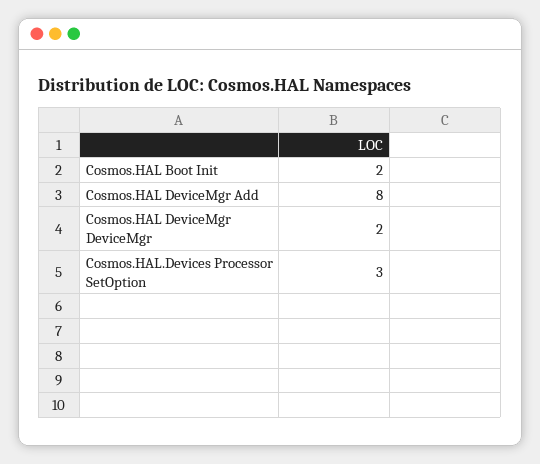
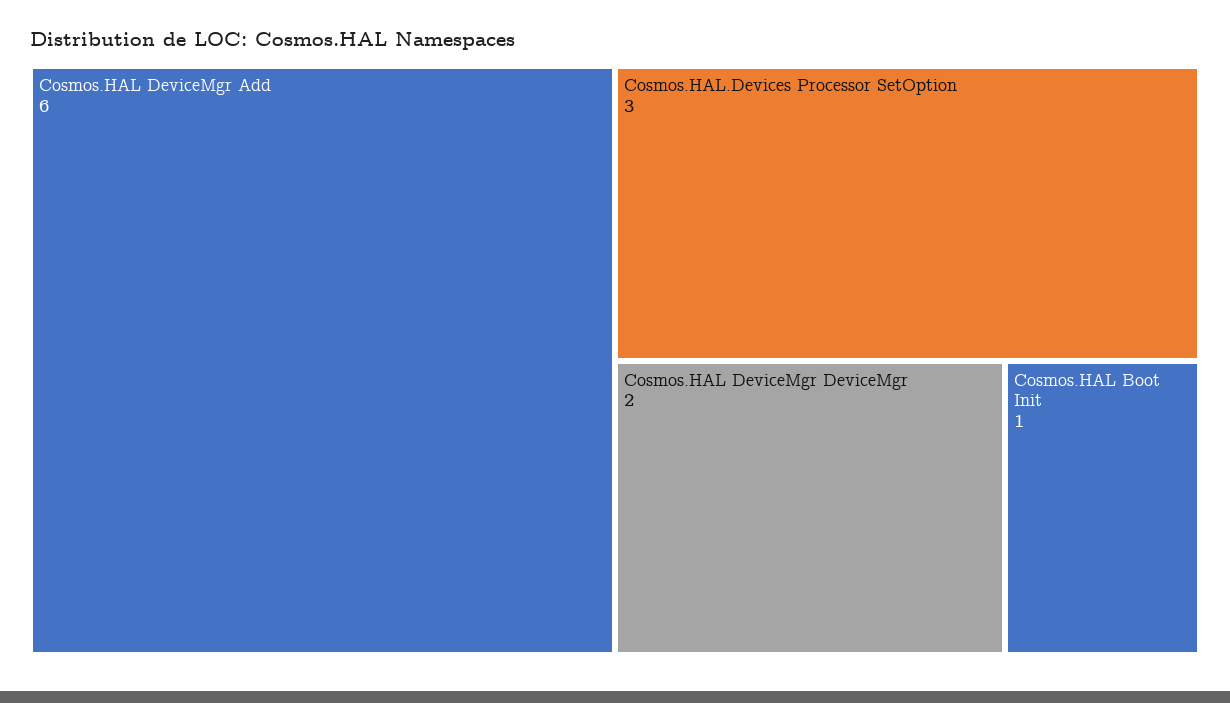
Cosmos.HAL Boot Init: 2 -> 1
Cosmos.HAL DeviceMgr Add: 8 -> 6

